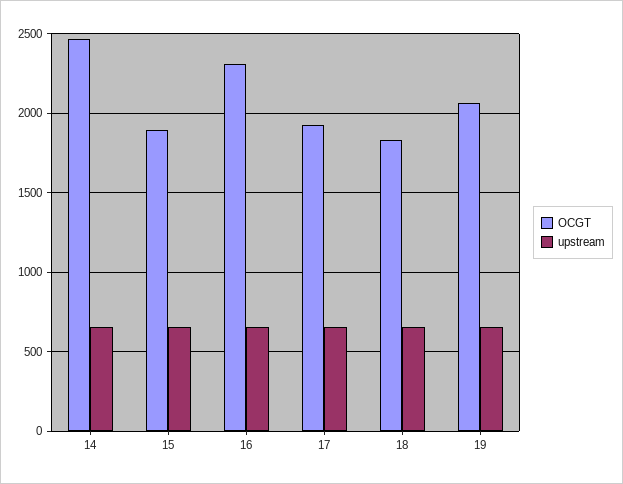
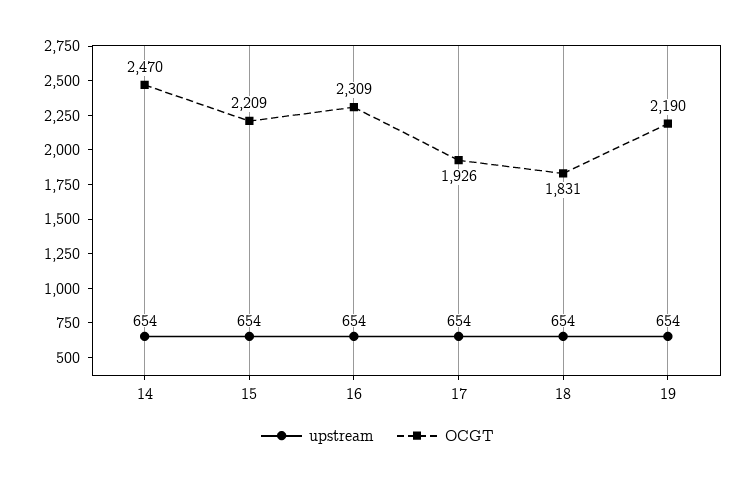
OCGT, 15: 1900 -> 2209
OCGT, 19: 2050 -> 2190

